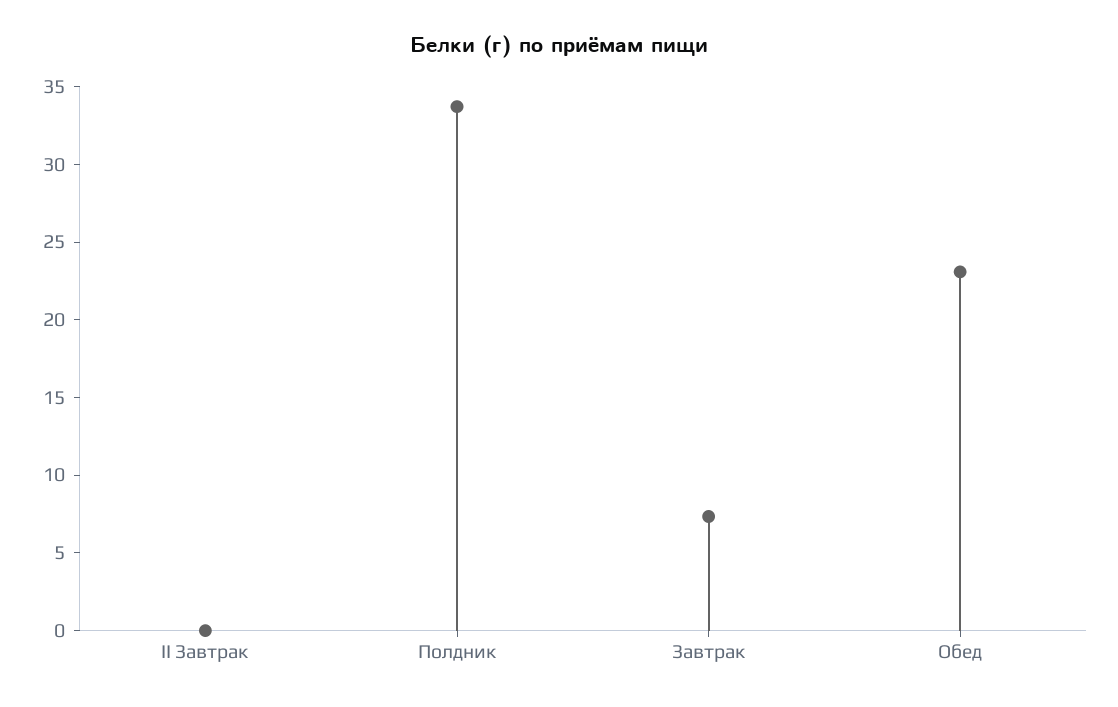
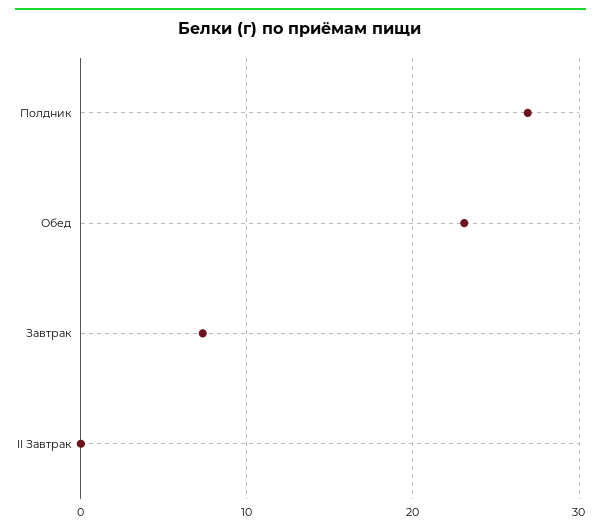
Полдник: 34 -> 27

